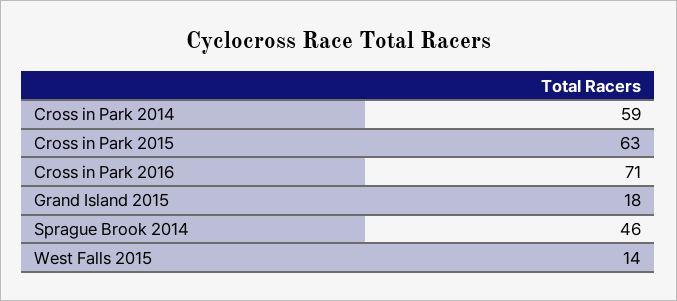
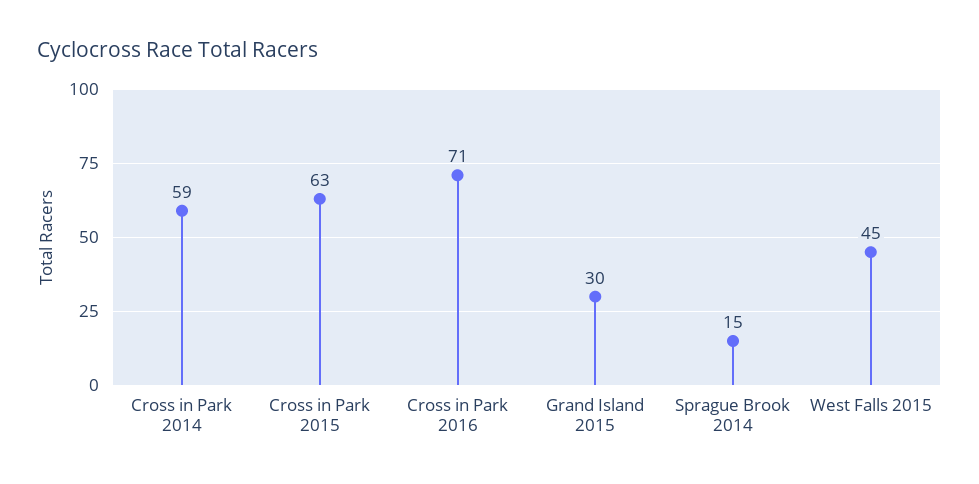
Grand Island 2015: 18 -> 30
Sprague Brook 2014: 46 -> 15
West Falls 2015: 14 -> 45

